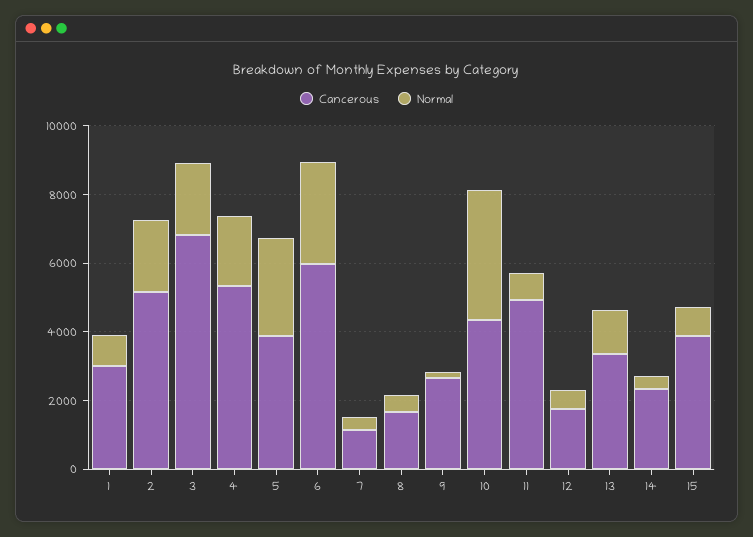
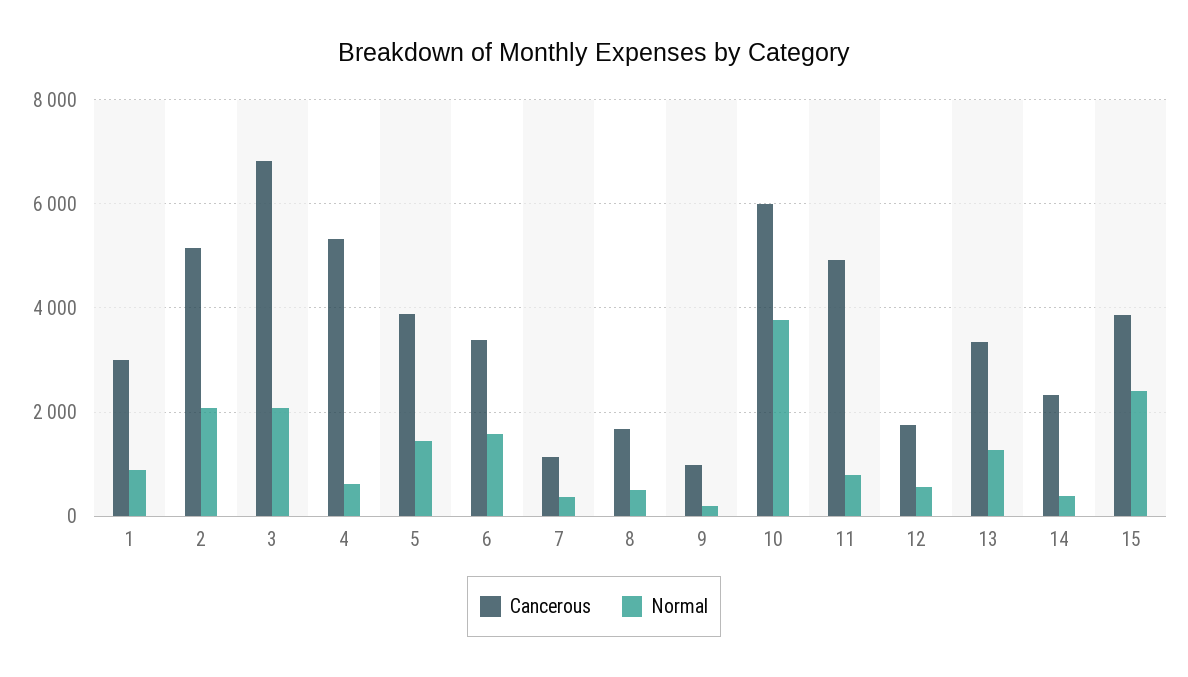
Normal, 4: 2000 -> 600
Normal, 5: 3000 -> 1400
Cancerous, 6: 6000 -> 3400
Normal, 6: 3000 -> 1600
Cancerous, 9: 2500 -> 1000
Cancerous, 10: 4500 -> 6000
Normal, 15: 1000 -> 2400

